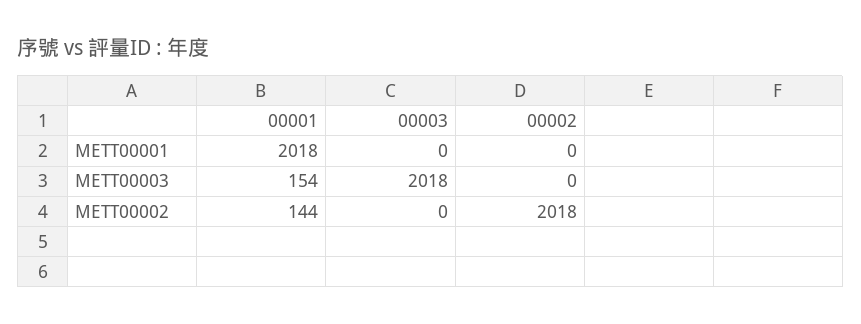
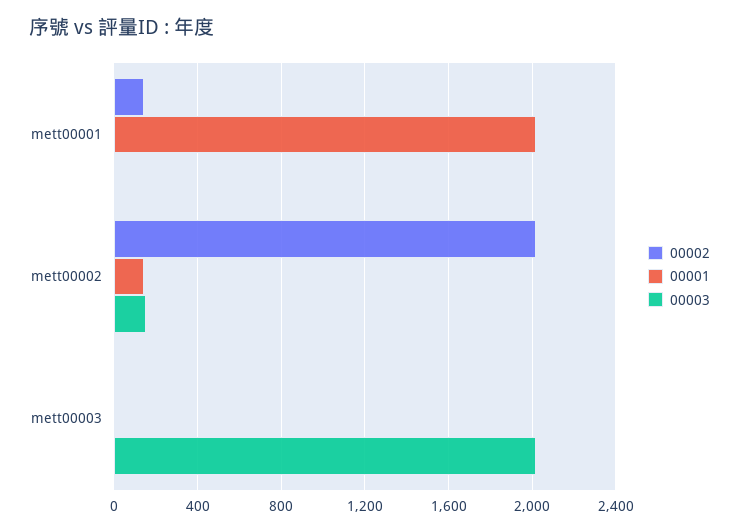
00002, METT00001: 0 -> 150
00001, METT00003: 154 -> 0
00003, METT00002: 0 -> 150

